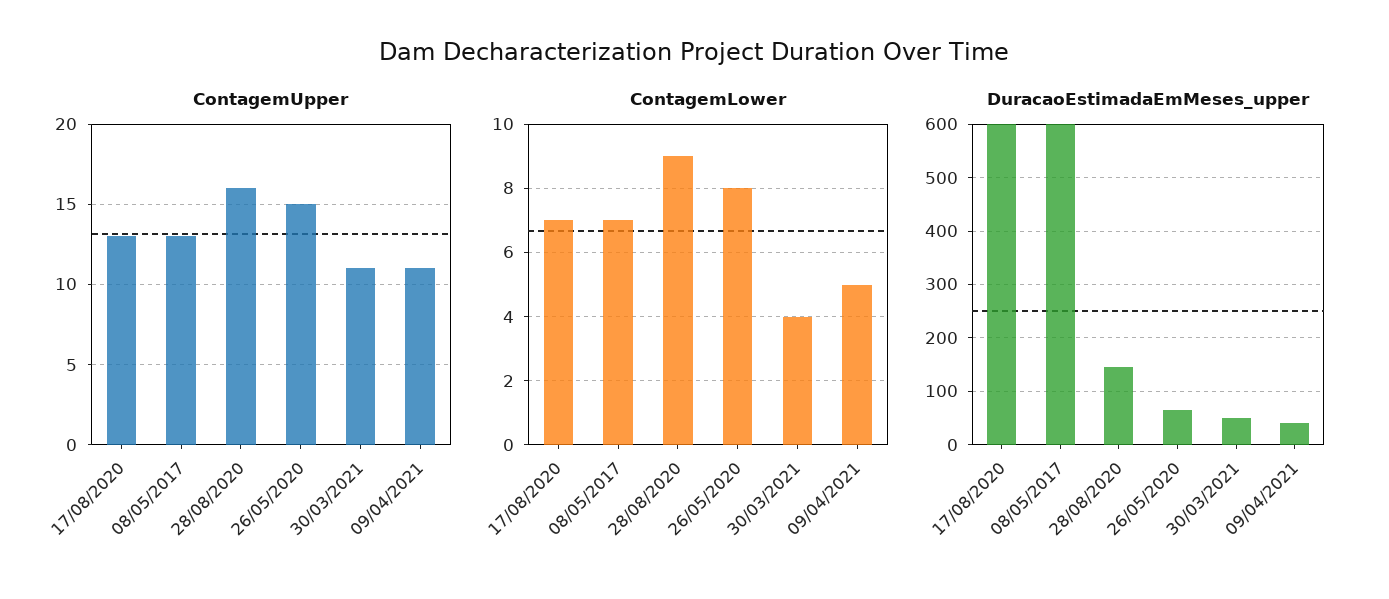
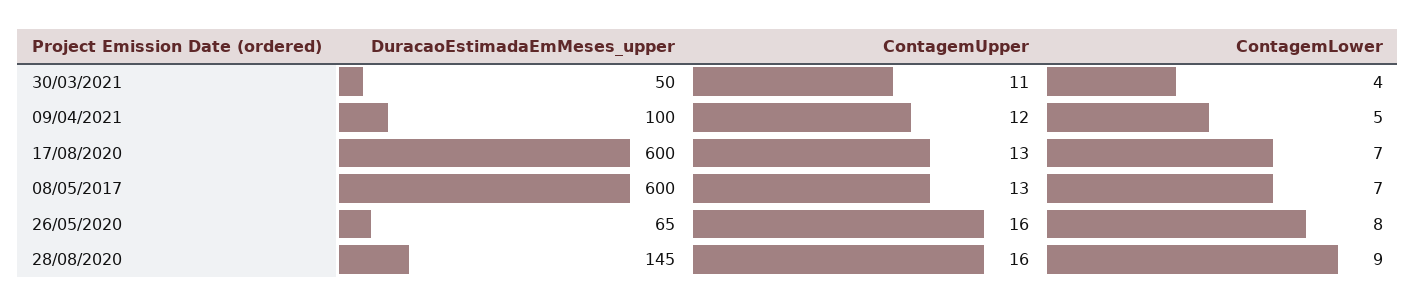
ContagemUpper, 26/05/2020: 15 -> 16
ContagemUpper, 09/04/2021: 11 -> 12
DuracaoEstimadaEmMeses_upper, 09/04/2021: 40 -> 100

